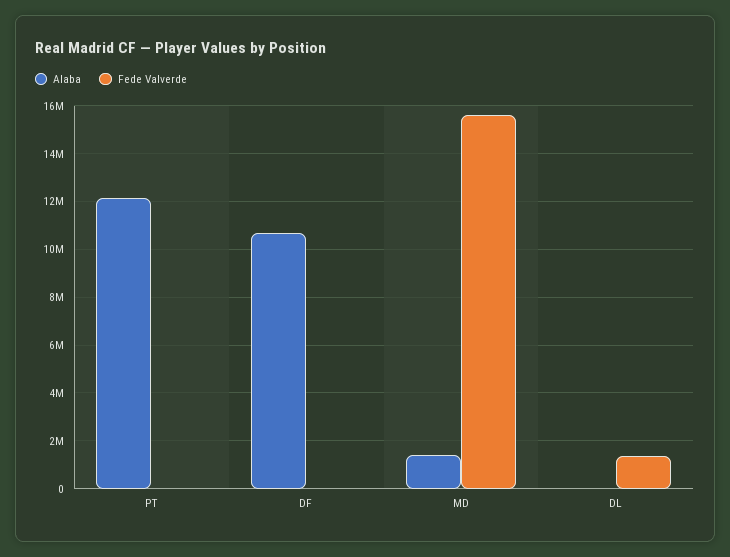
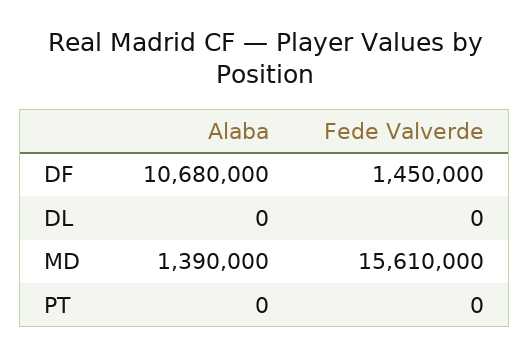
Alaba, PT: 12000000 -> 0
Fede Valverde, DF: 0 -> 1450000
Fede Valverde, DL: 1500000 -> 0

